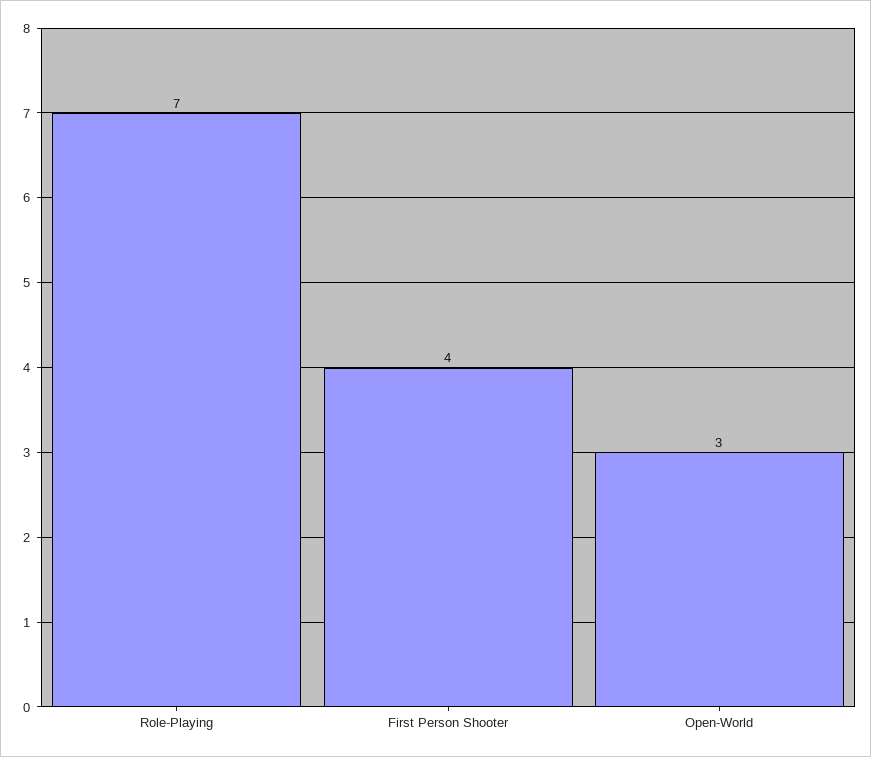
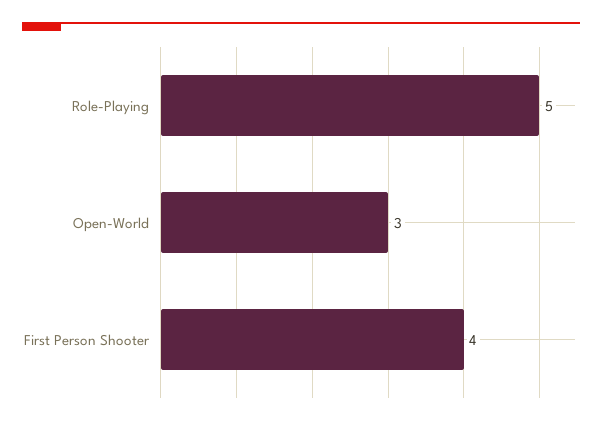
Role-Playing: 7 -> 5

